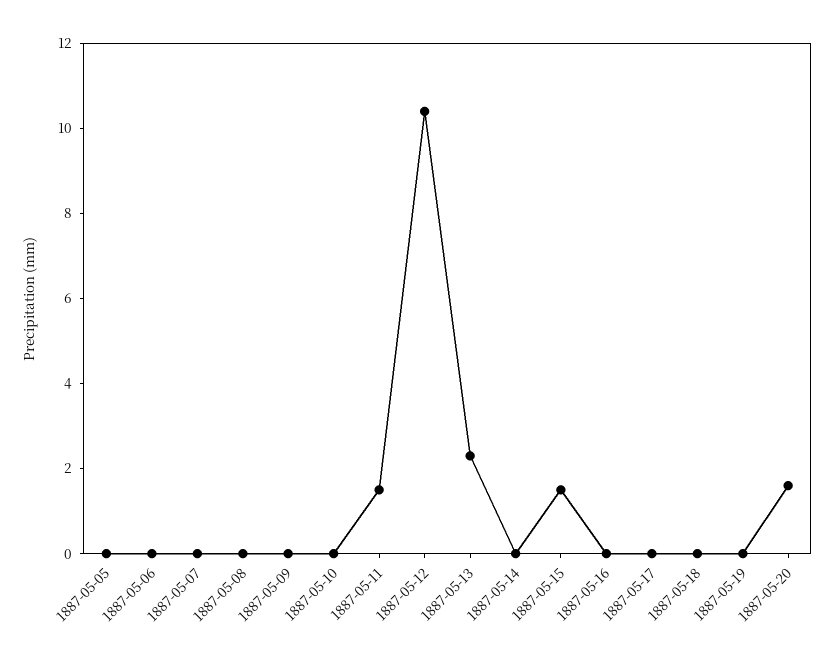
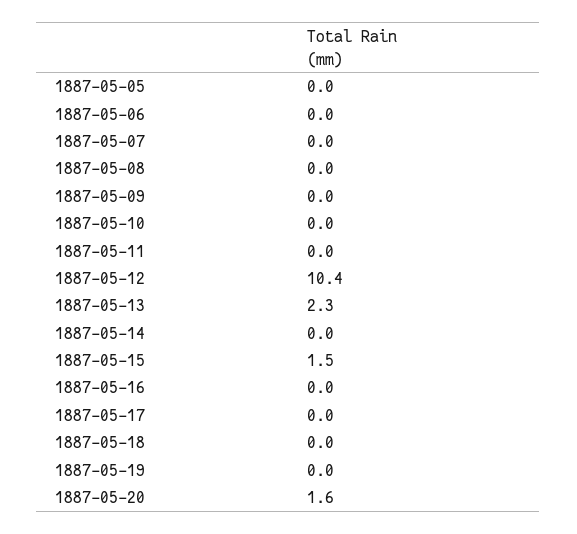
1887-05-11: 1.5 -> 0

